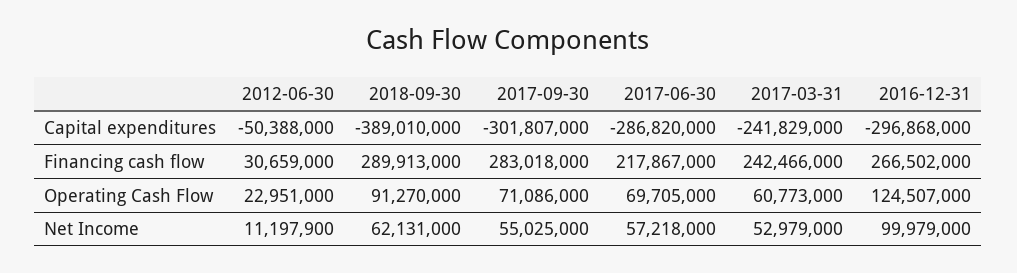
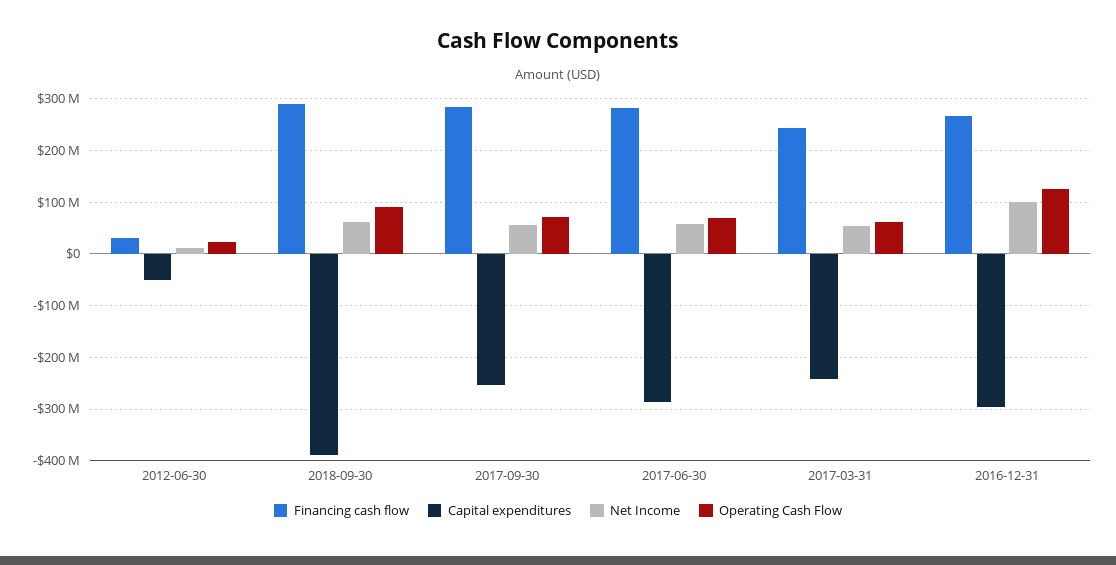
Capital expenditures, 2017-09-30: -301807000 -> -260000000
Financing cash flow, 2017-06-30: 217867000 -> 280000000

